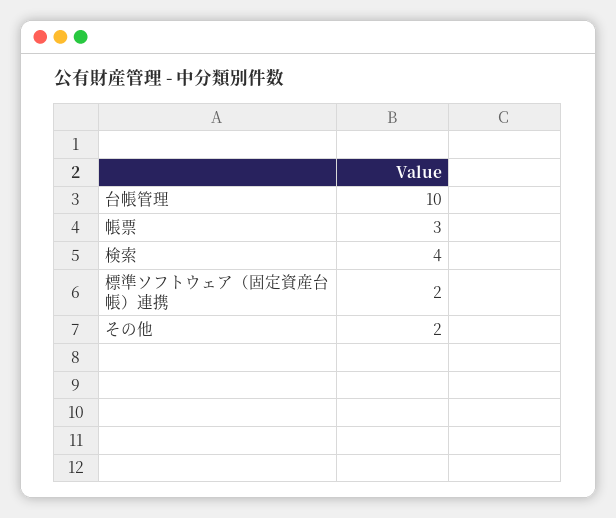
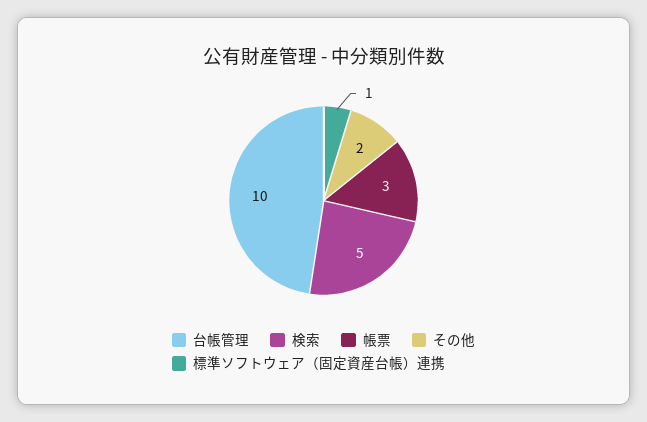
検索: 4 -> 5
標準ソフトウェア（固定資産台帳）連携: 2 -> 1

